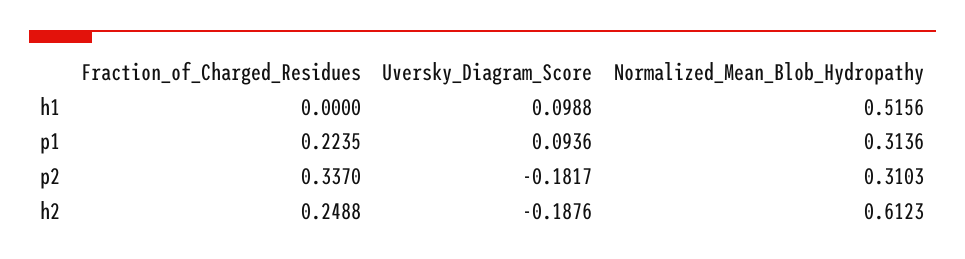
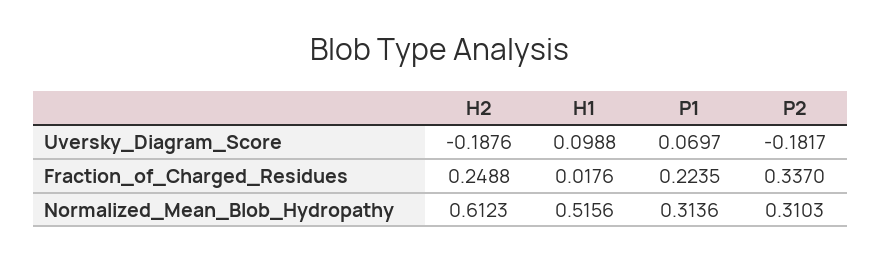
Fraction_of_Charged_Residues, h1: 0 -> 0.0176
Uversky_Diagram_Score, p1: 0.0936 -> 0.0697

